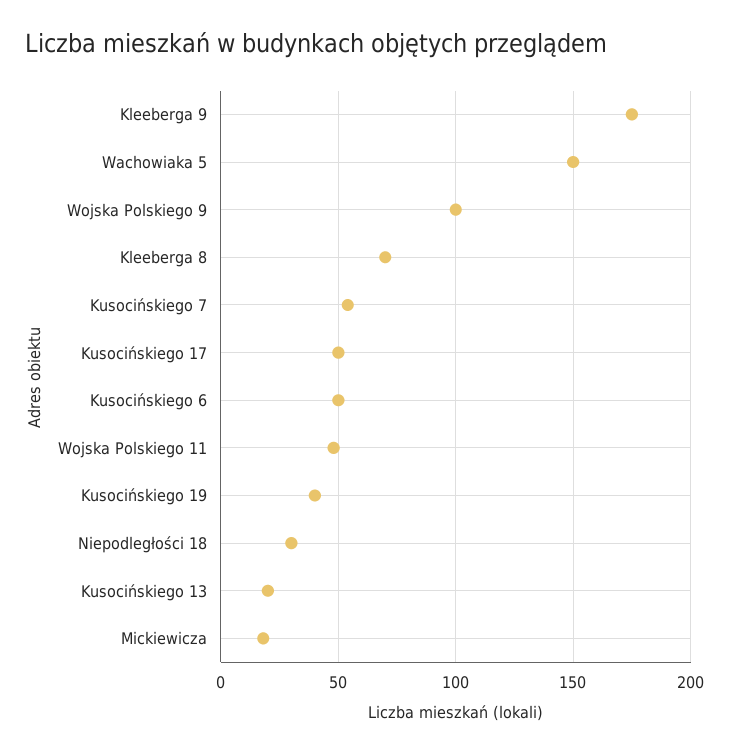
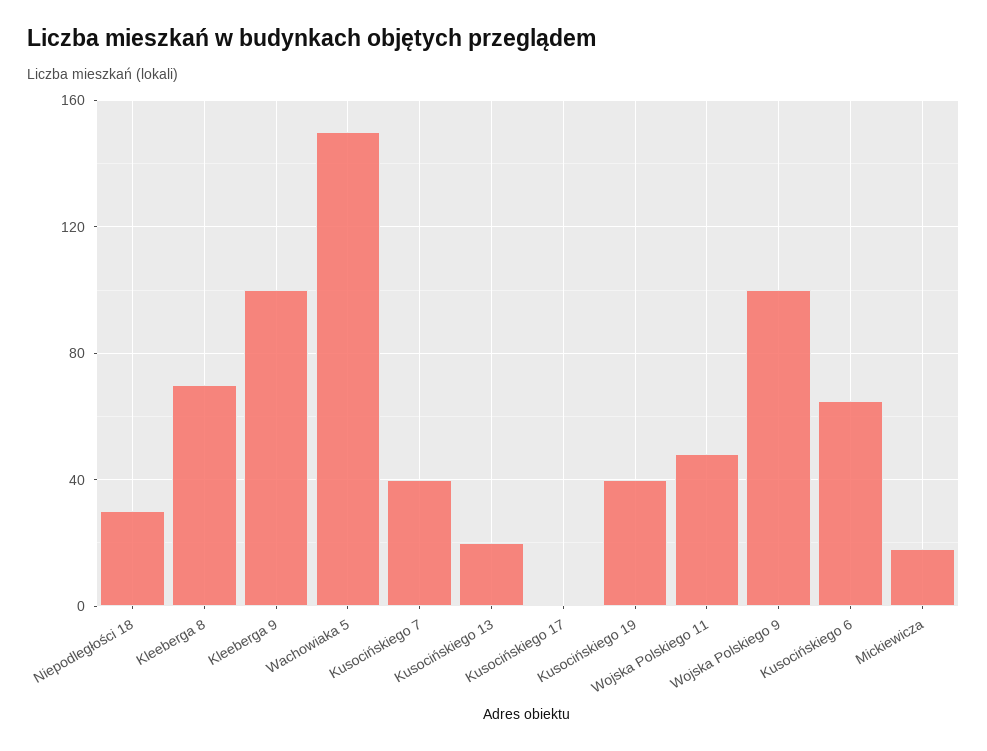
Kleeberga 9: 175 -> 100
Kusocińskiego 7: 55 -> 40
Kusocińskiego 17: 50 -> 0
Kusocińskiego 6: 50 -> 65

